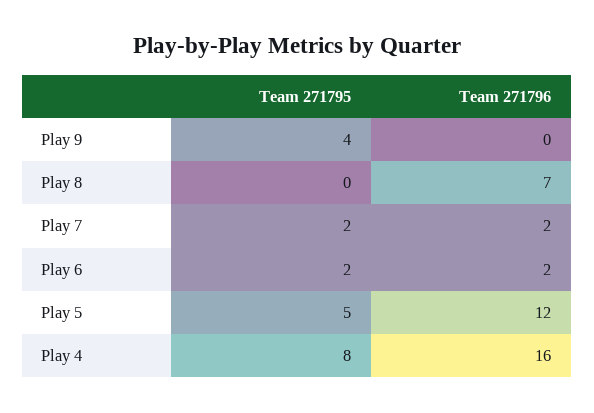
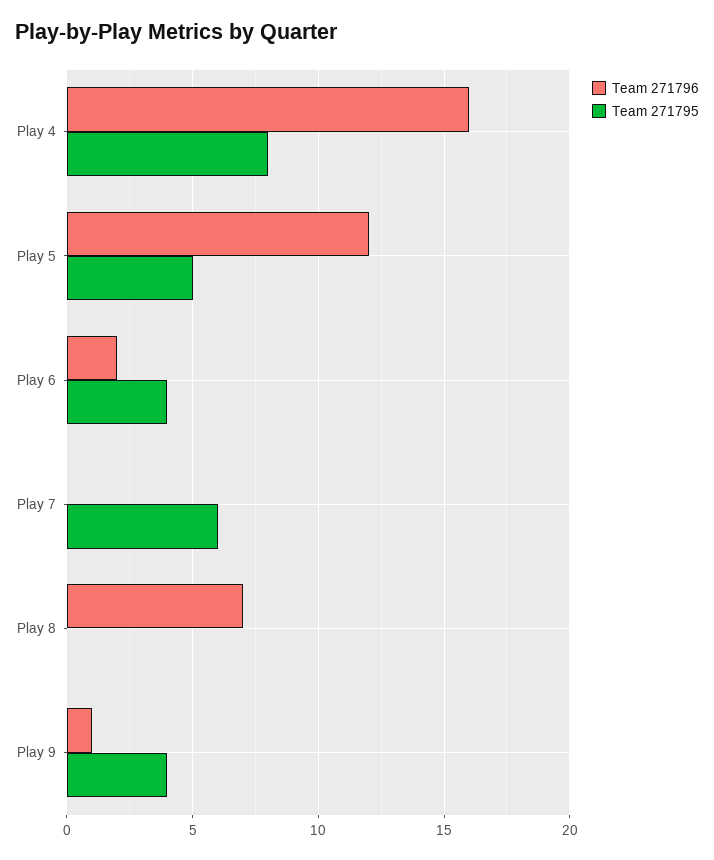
Team 271796, Play 9: 0 -> 1
Team 271795, Play 7: 2 -> 6
Team 271796, Play 7: 2 -> 0
Team 271795, Play 6: 2 -> 4

